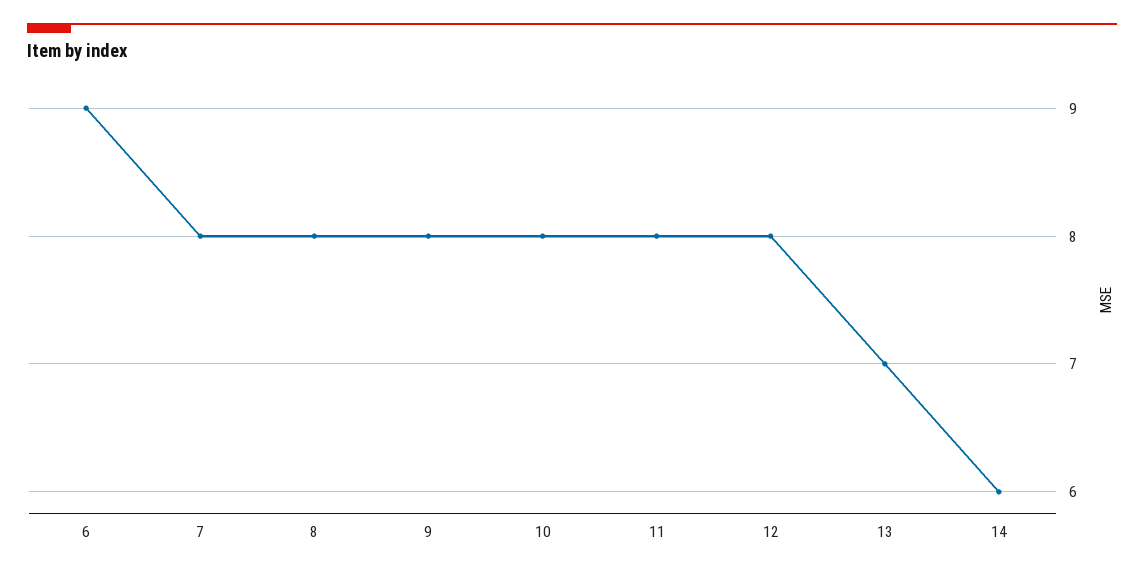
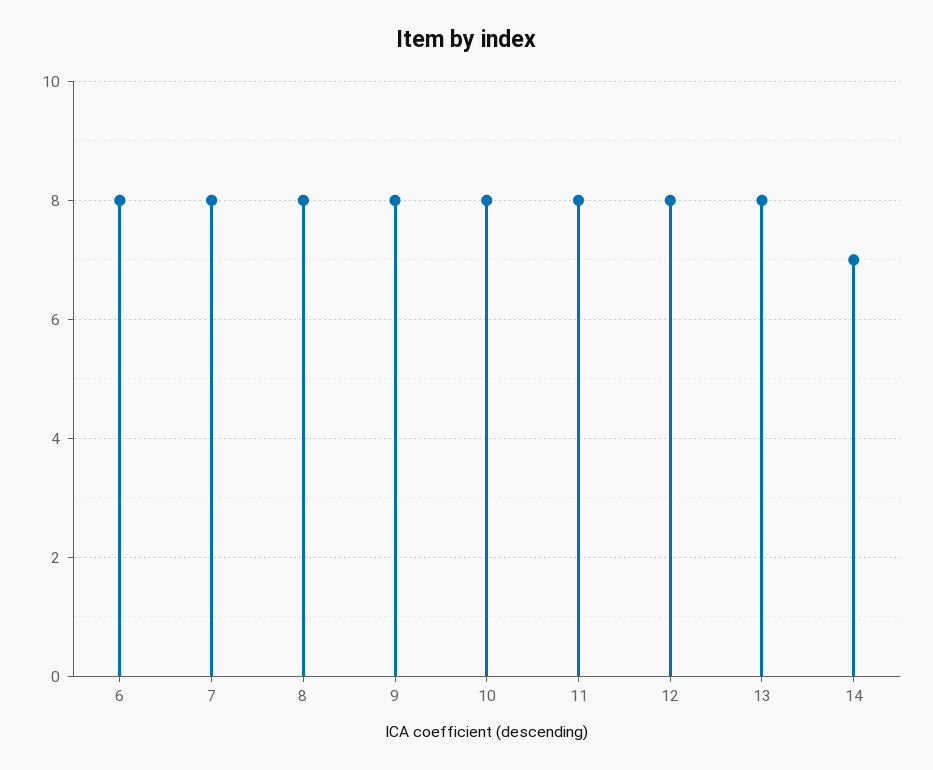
6: 9 -> 8
13: 7 -> 8
14: 6 -> 7

